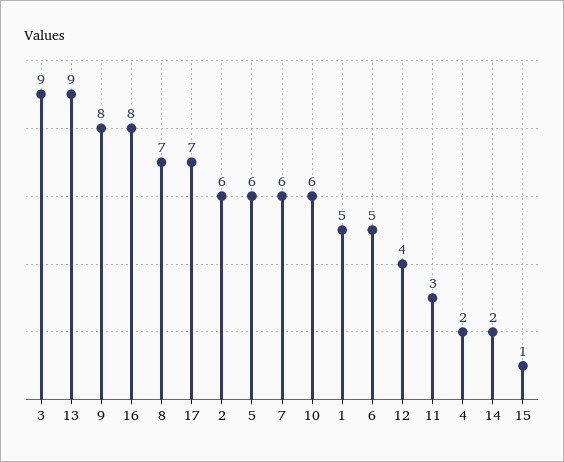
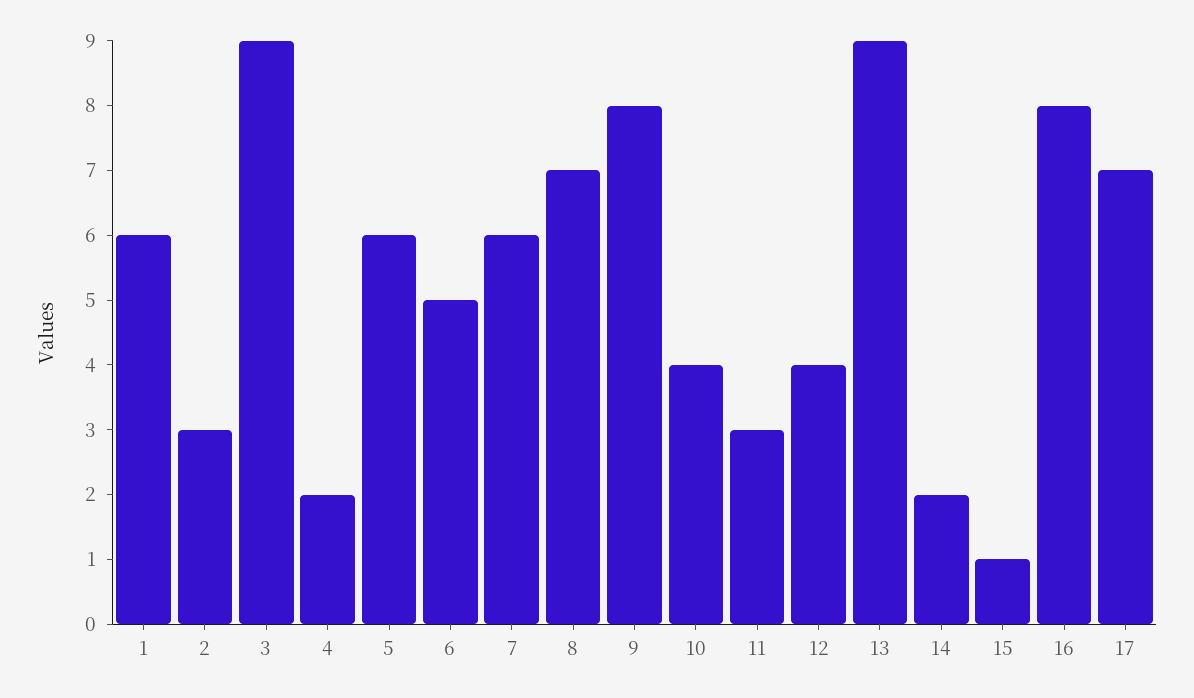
2: 6 -> 3
10: 6 -> 4
1: 5 -> 6

